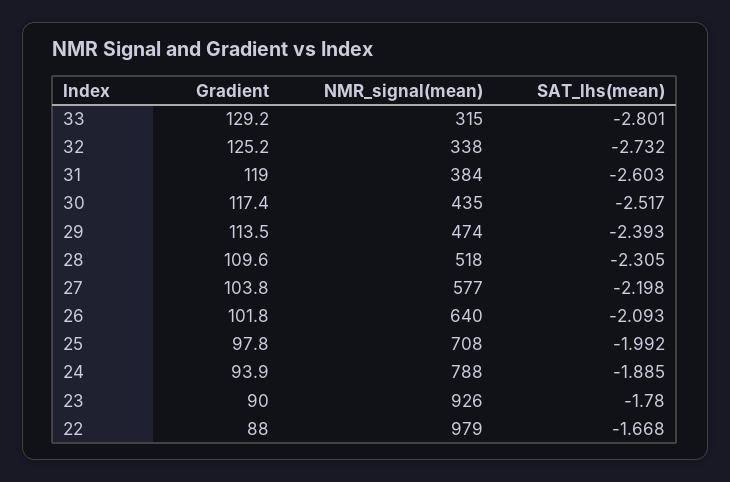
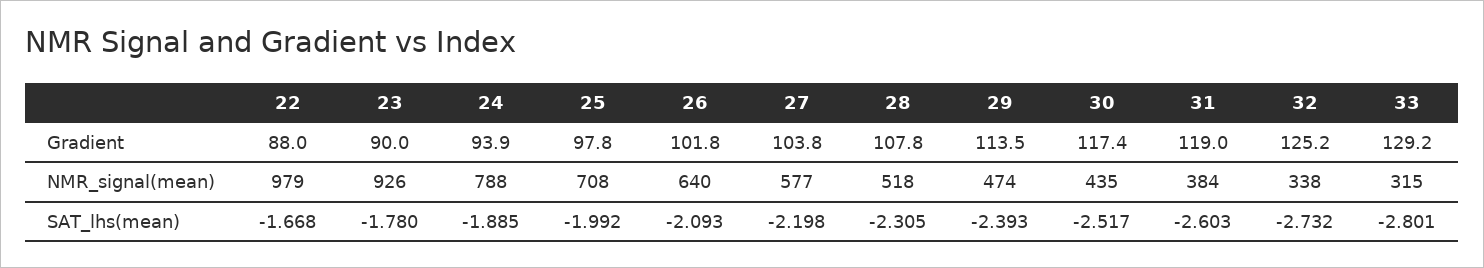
Gradient, 28: 109.6 -> 107.8

